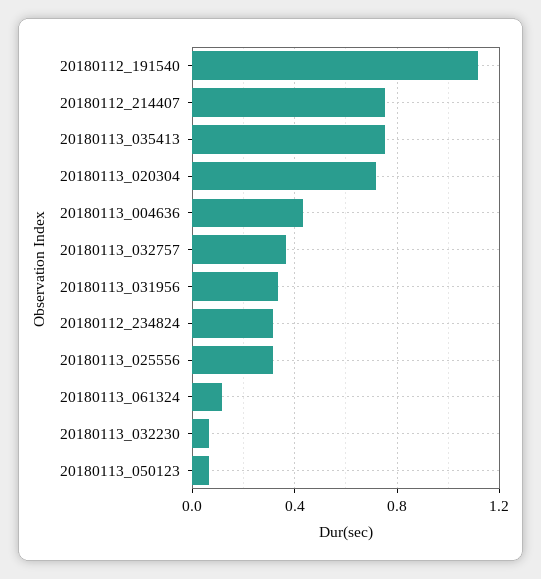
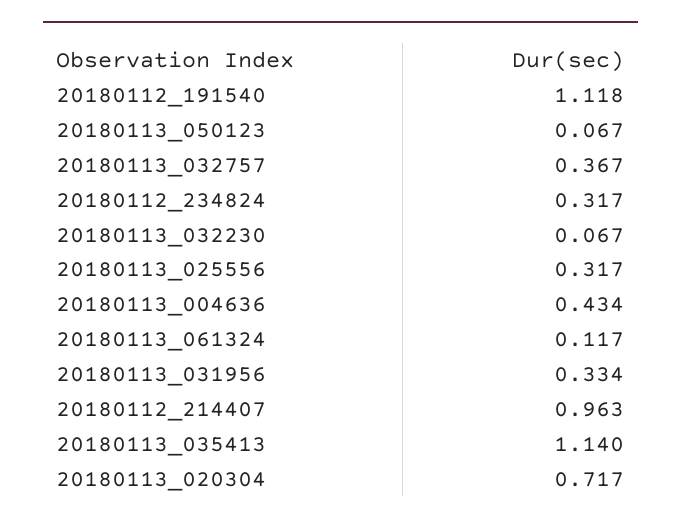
20180112_214407: 0.75 -> 0.963
20180113_035413: 0.75 -> 1.14

